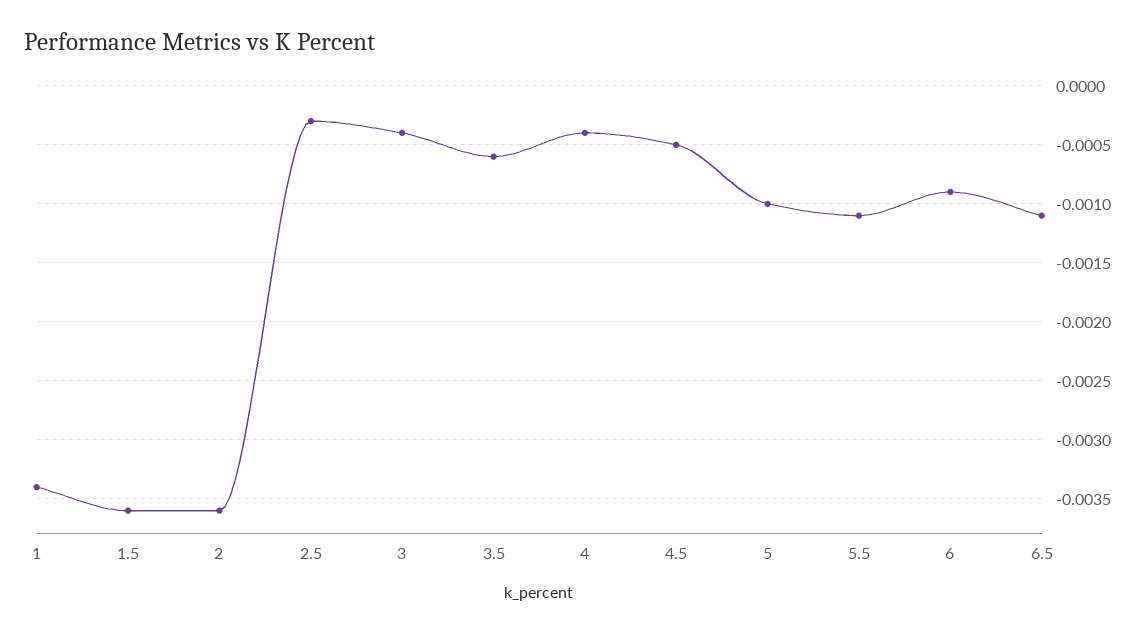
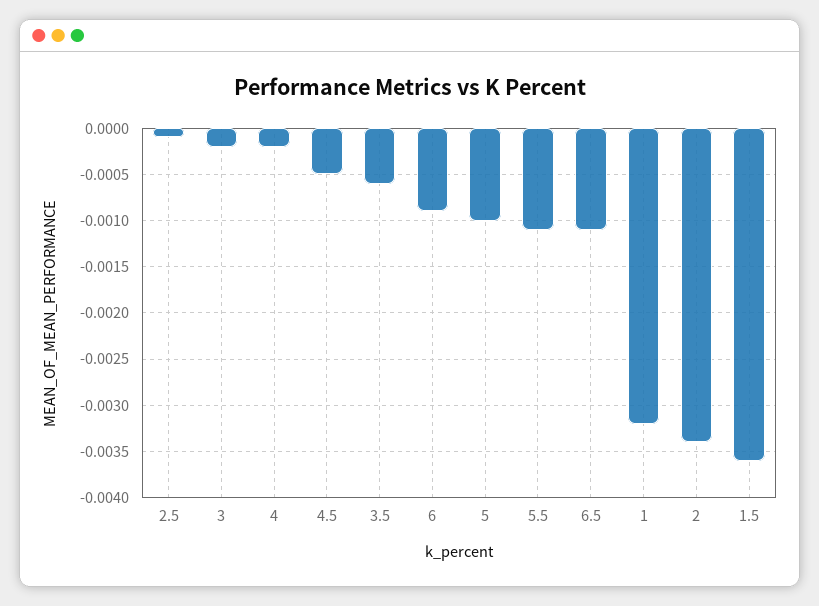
1: -0.0034 -> -0.0032
2: -0.0036 -> -0.0034
2.5: -0.0003 -> -0.0001
3: -0.0004 -> -0.0002
4: -0.0004 -> -0.0002

